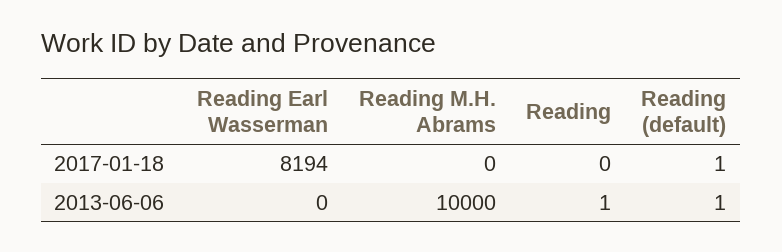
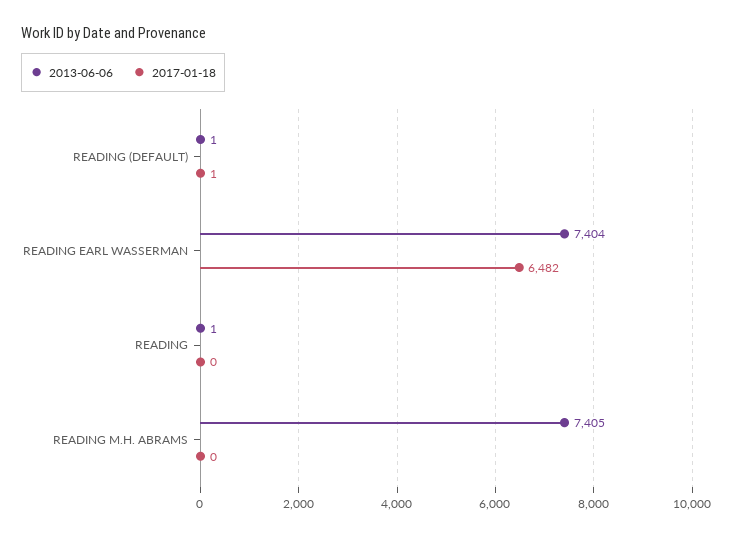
2017-01-18, Reading Earl Wasserman: 8194 -> 6482
2013-06-06, Reading Earl Wasserman: 0 -> 7404
2013-06-06, Reading M.H. Abrams: 10000 -> 7405

